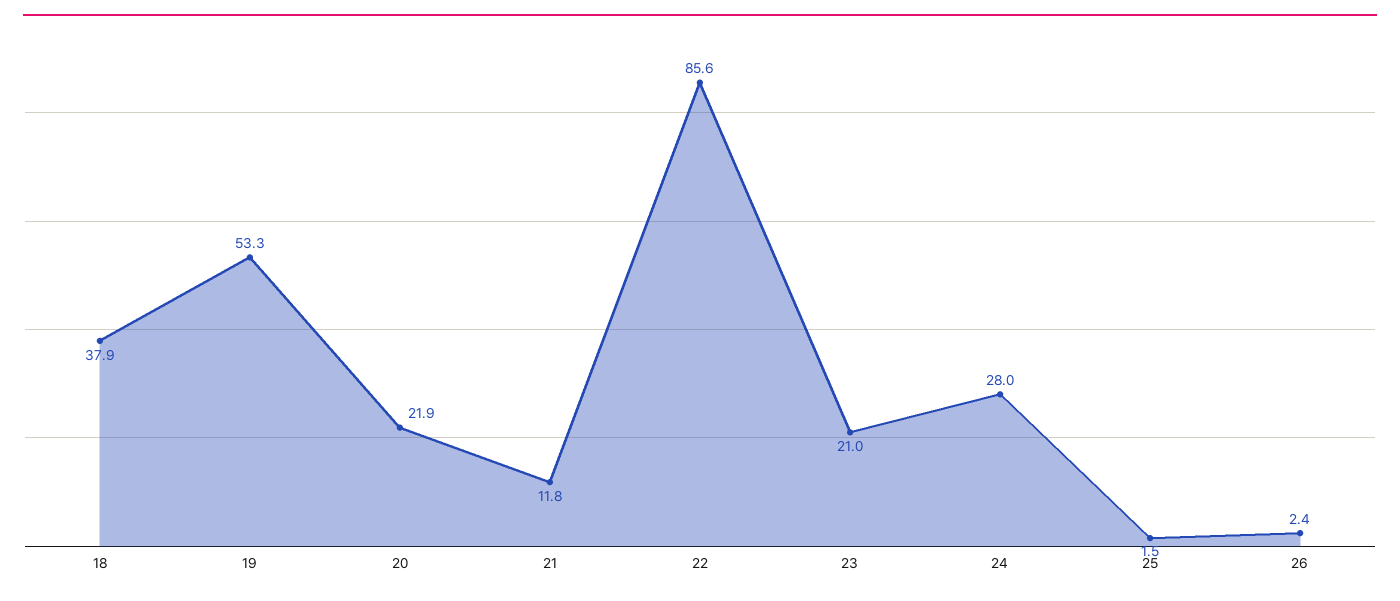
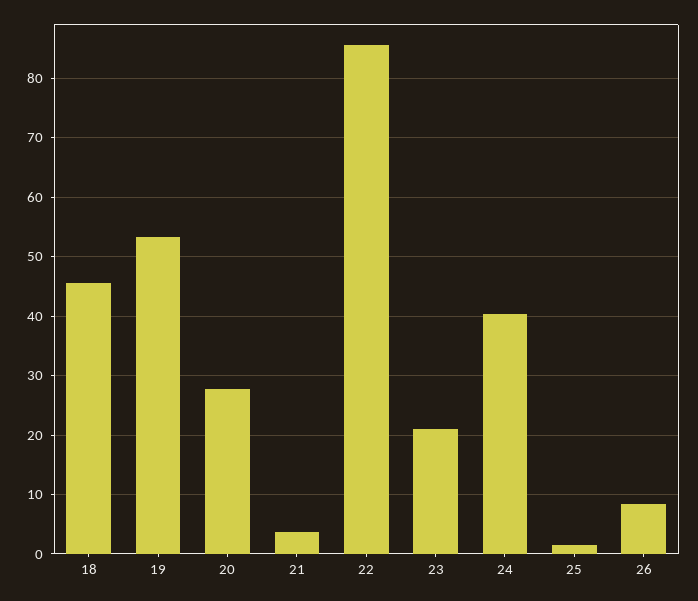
18: 37.9 -> 46
20: 21.9 -> 28
21: 11.8 -> 4
24: 28 -> 40
26: 2.4 -> 8

